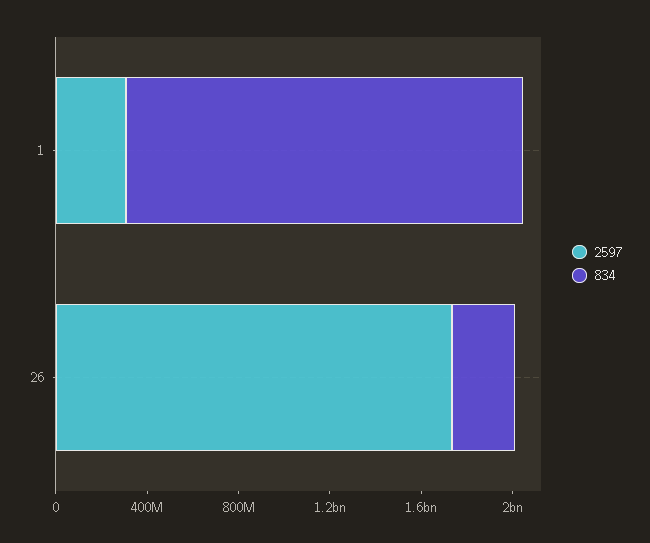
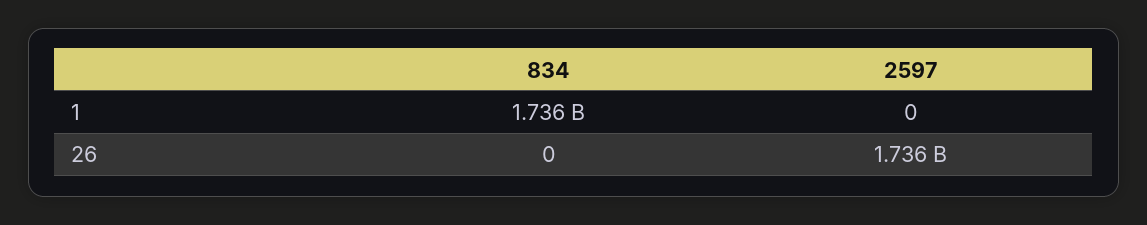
2597, 1: 300000000 -> 0
834, 26: 300000000 -> 0

